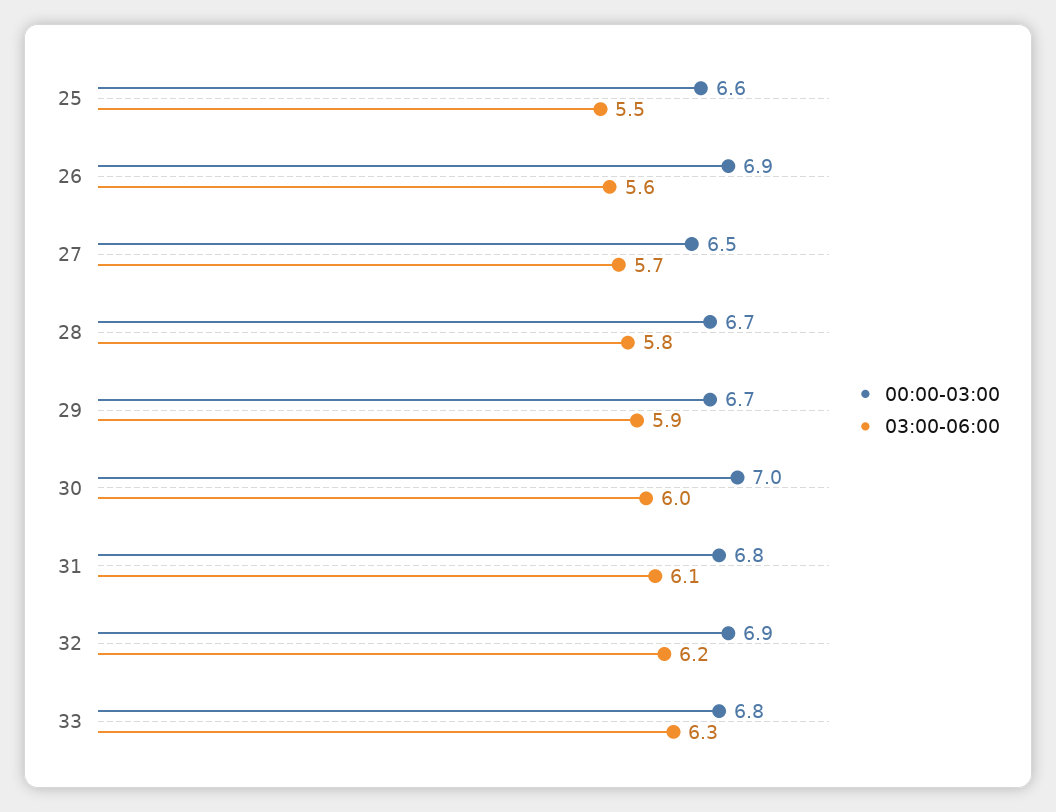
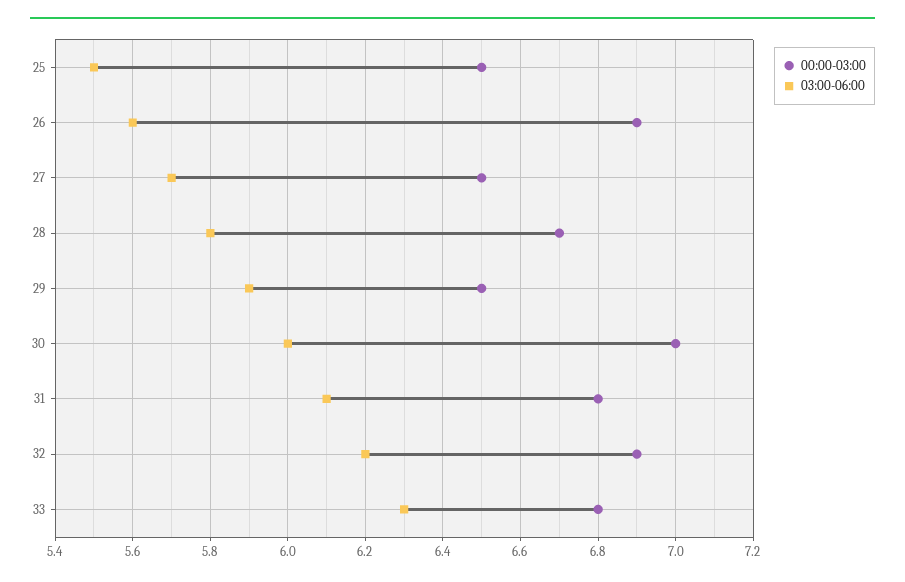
00:00-03:00, 25: 6.6 -> 6.5
00:00-03:00, 29: 6.7 -> 6.5

